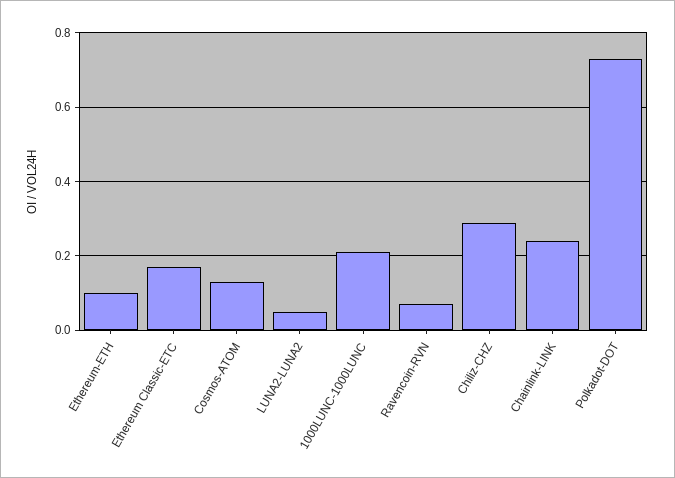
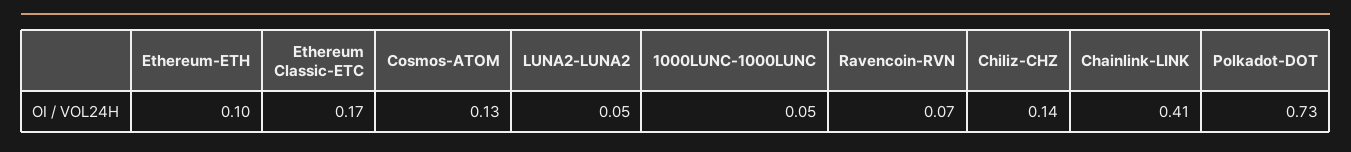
1000LUNC-1000LUNC: 0.2 -> 0.05
Chiliz-CHZ: 0.3 -> 0.14
Chainlink-LINK: 0.25 -> 0.41

